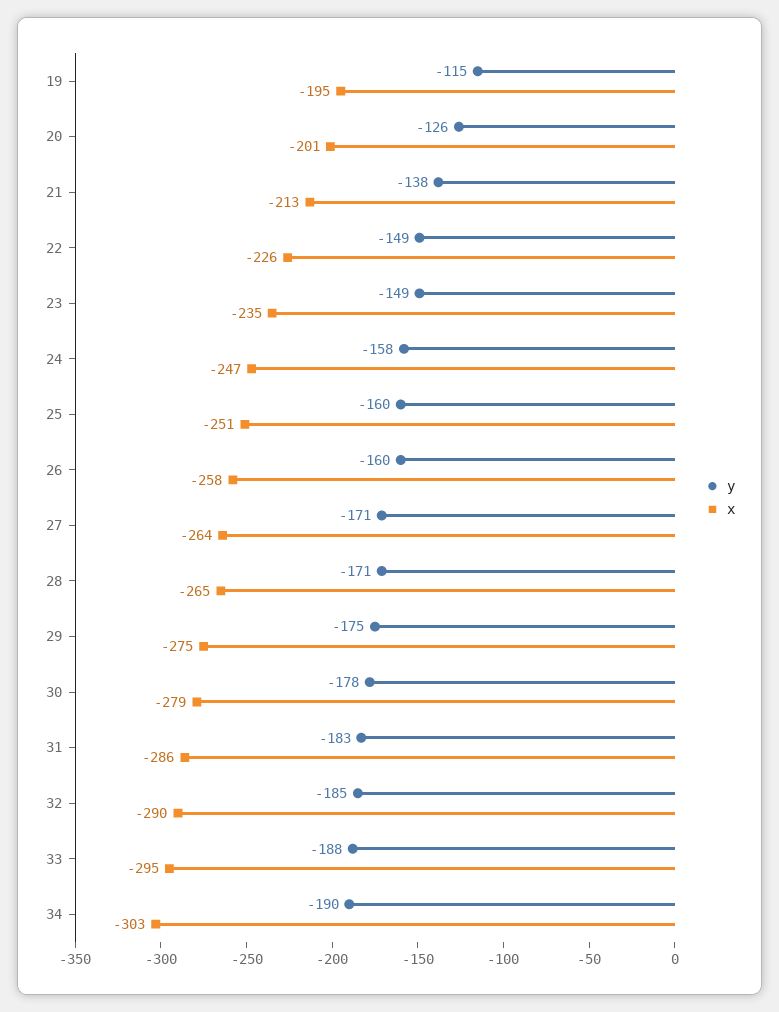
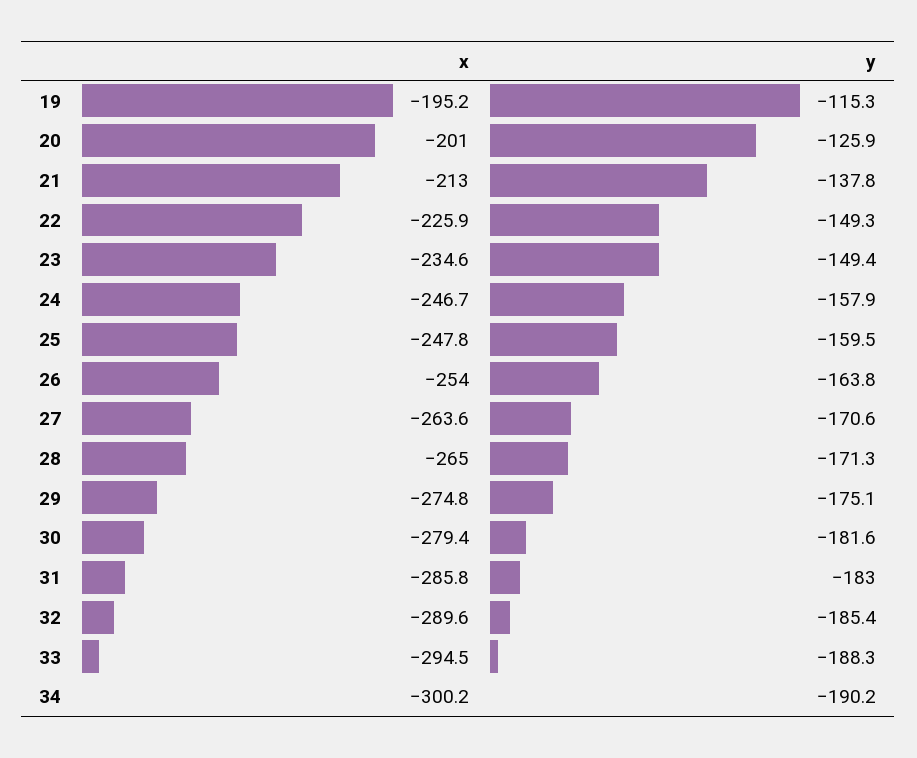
x, 25: -251 -> -247.8
y, 26: -160 -> -163.8
x, 26: -258 -> -254
y, 30: -178 -> -181.6
x, 34: -303 -> -300.2

